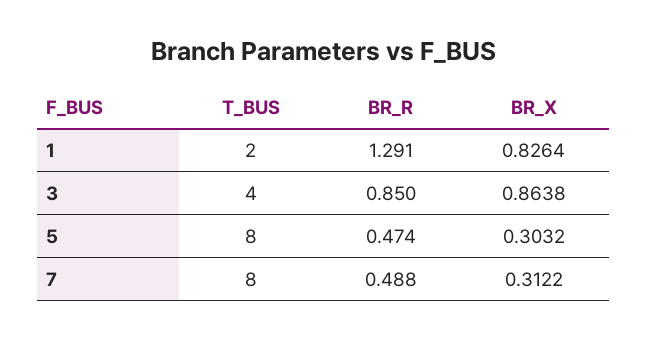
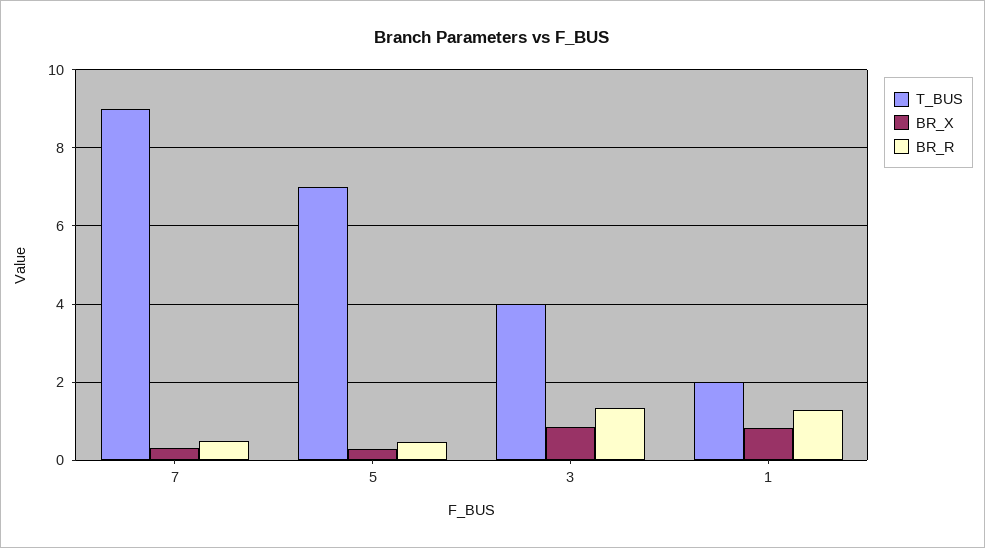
BR_R, 3: 0.85 -> 1.4
T_BUS, 5: 8 -> 7
T_BUS, 7: 8 -> 9

